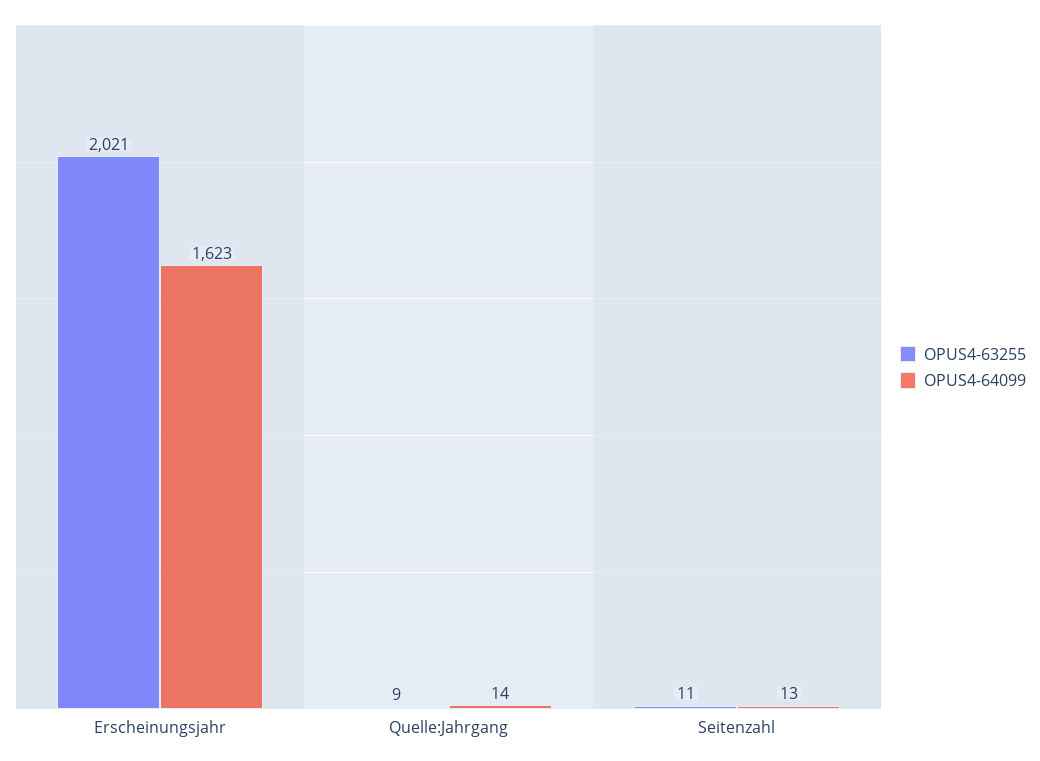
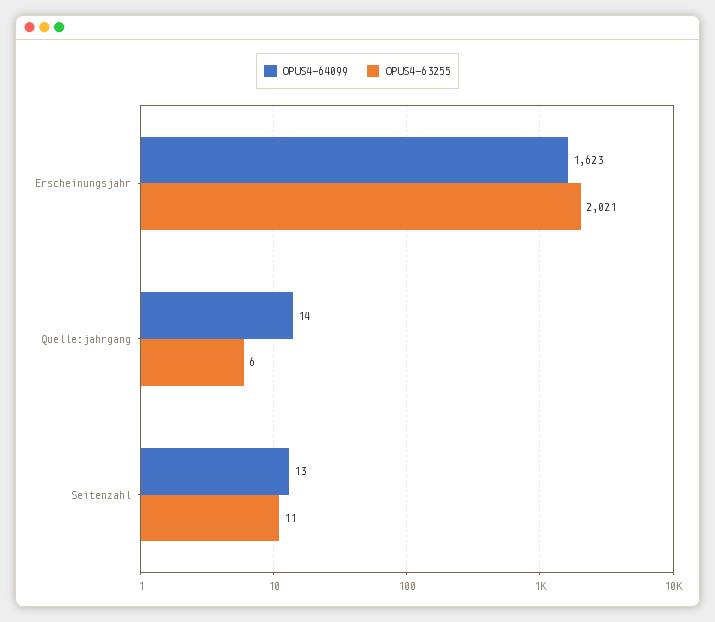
OPUS4-63255, Quelle:Jahrgang: 9 -> 6

